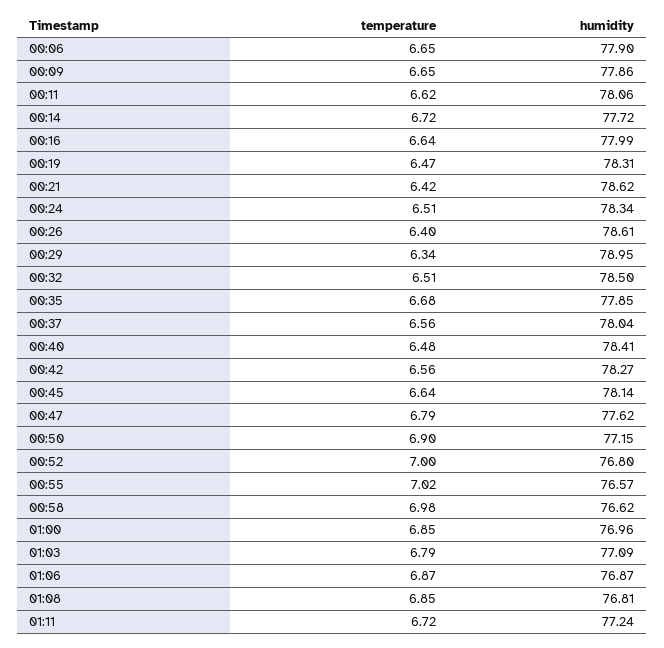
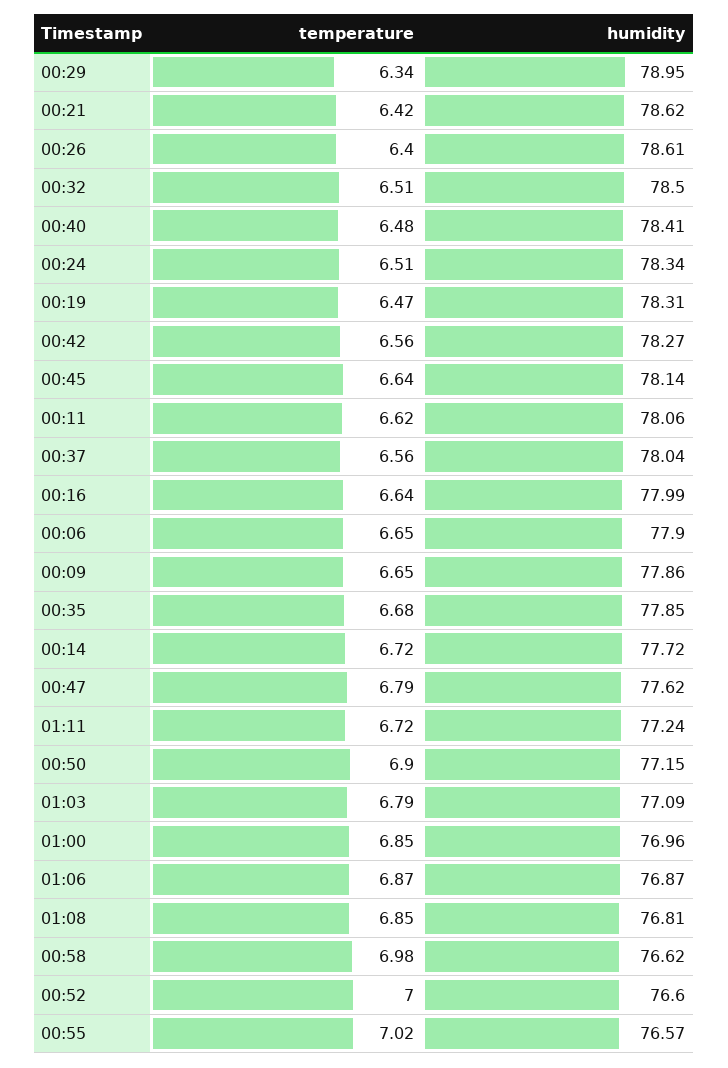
humidity, 00:52: 76.8 -> 76.6

